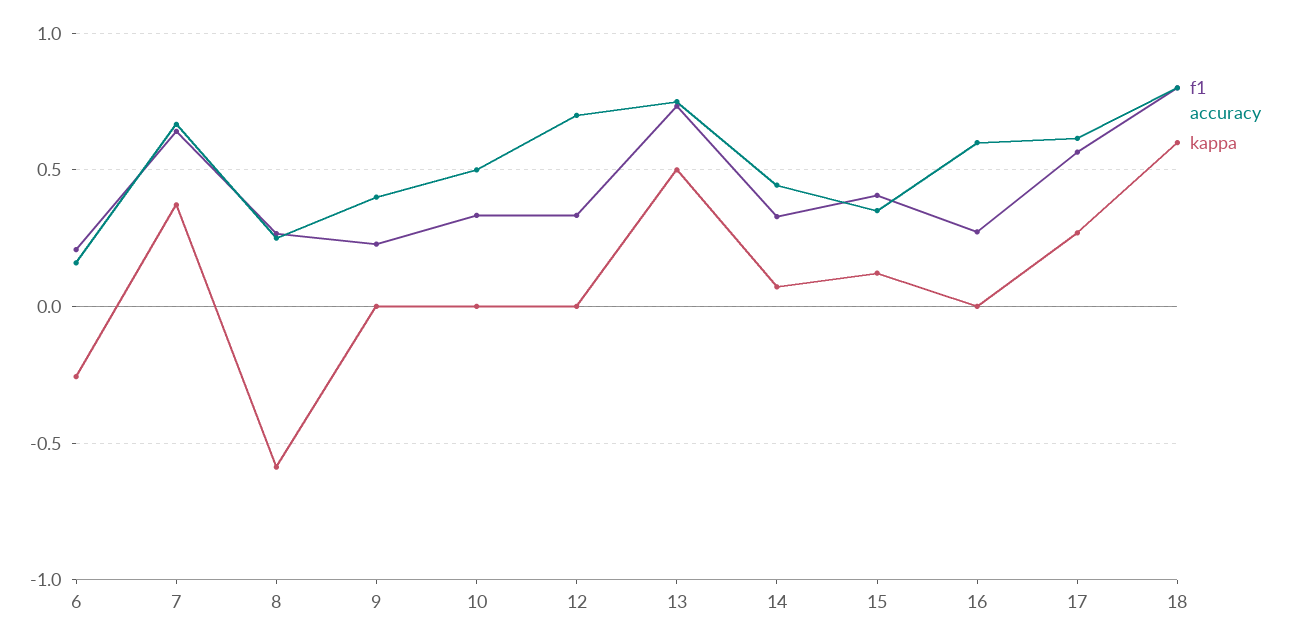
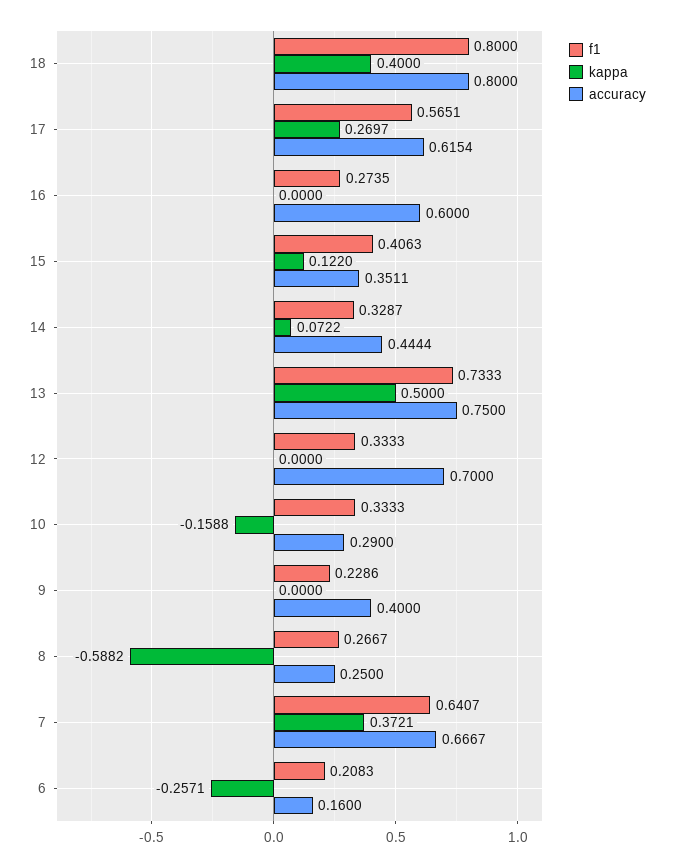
accuracy, 10: 0.5 -> 0.29
kappa, 10: 0 -> -0.1588
kappa, 18: 0.6 -> 0.4

